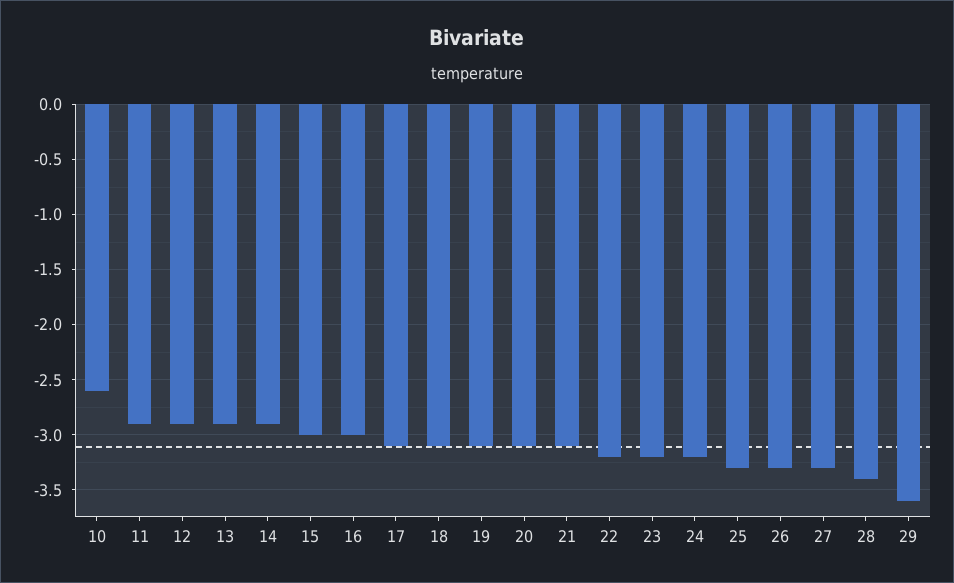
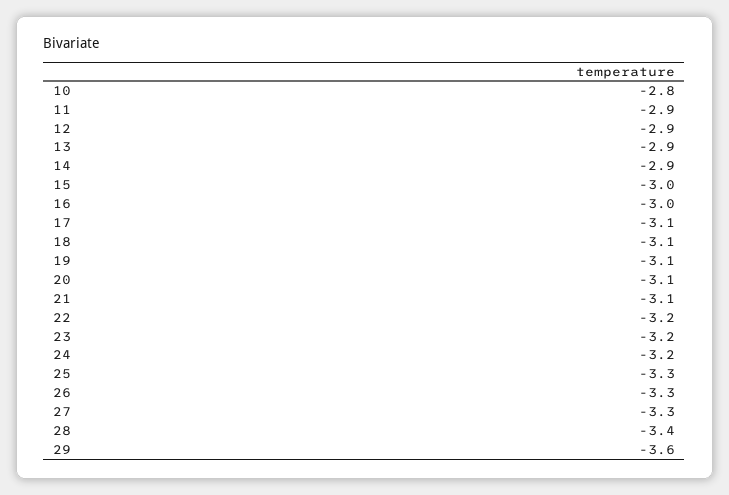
10: -2.6 -> -2.8

